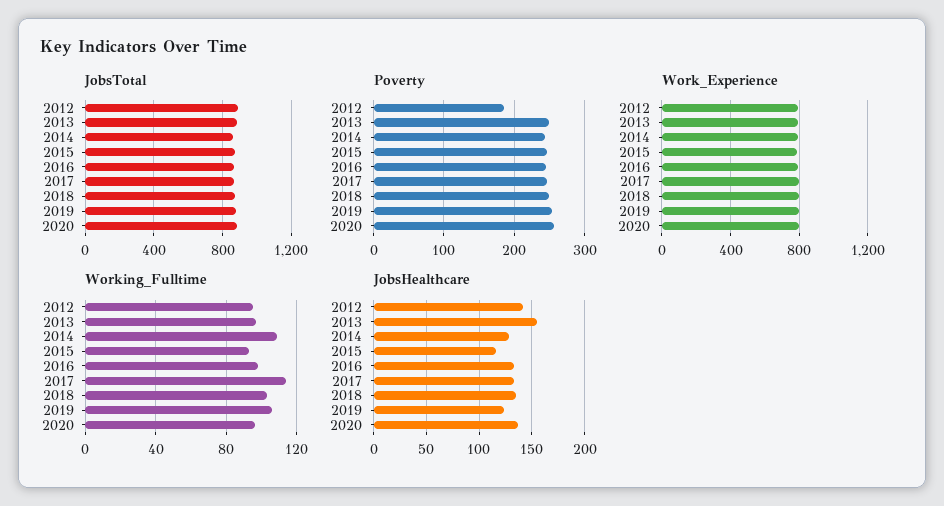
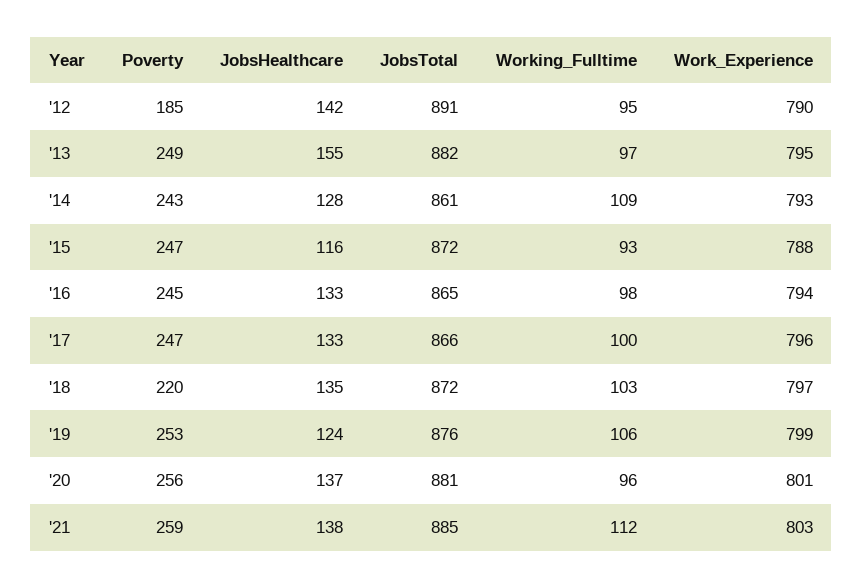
Poverty, 2018: 250 -> 220
Working_Fulltime, 2017: 115 -> 100
Poverty, '21: none -> 259
JobsHealthcare, '21: none -> 138
JobsTotal, '21: none -> 885
Working_Fulltime, '21: none -> 112
Work_Experience, '21: none -> 803

